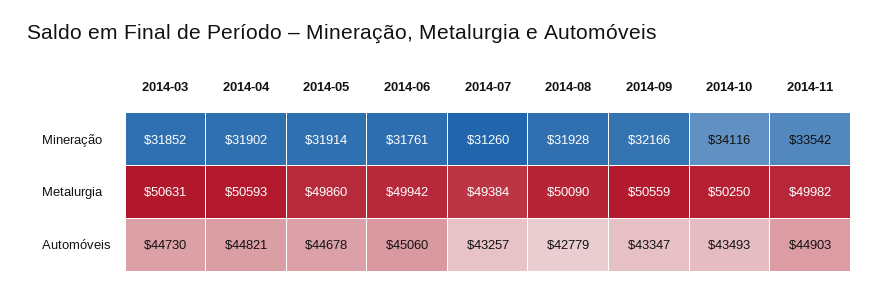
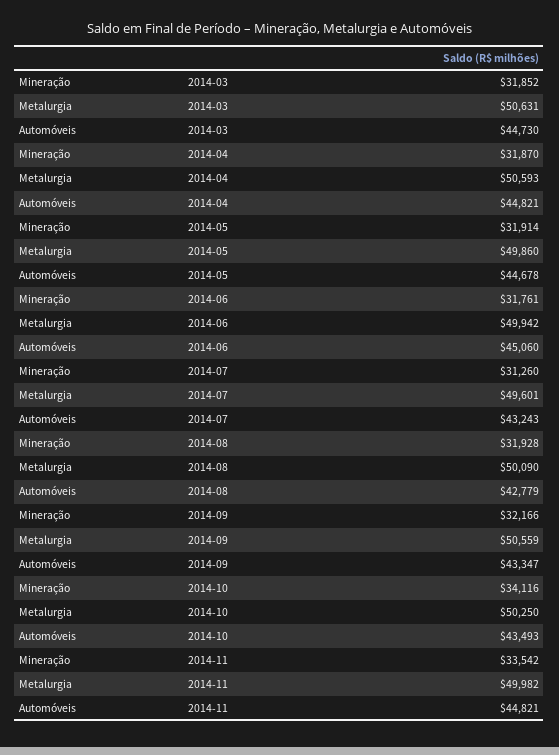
2014-04, Mineração: 31902 -> 31870
2014-07, Metalurgia: 49384 -> 49601
2014-07, Automóveis: 43257 -> 43243
2014-11, Automóveis: 44903 -> 44821

